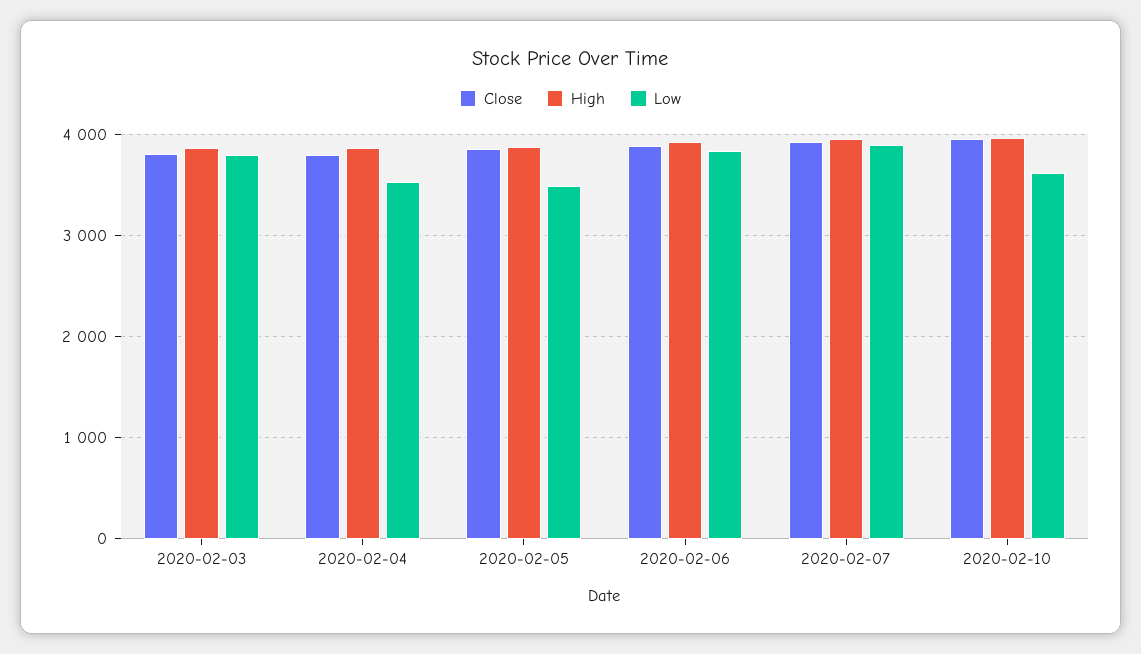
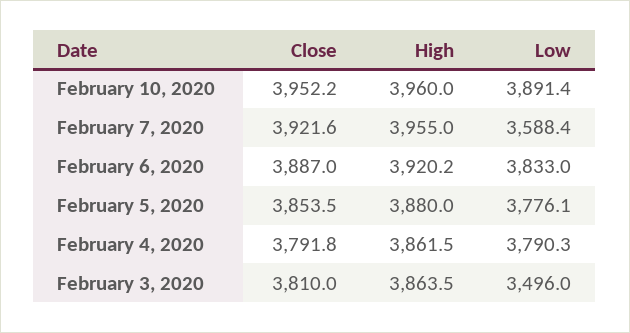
Low, 2020-02-03: 3800 -> 3496
Low, 2020-02-04: 3500 -> 3790.3
Low, 2020-02-05: 3500 -> 3776.1
Low, 2020-02-07: 3900 -> 3588.4
Low, 2020-02-10: 3600 -> 3891.4

